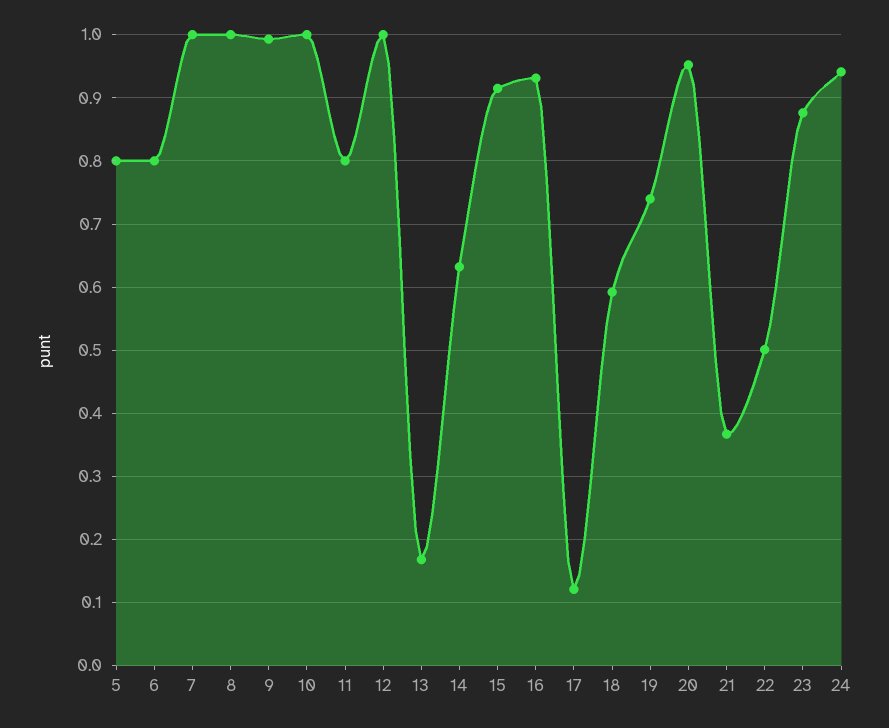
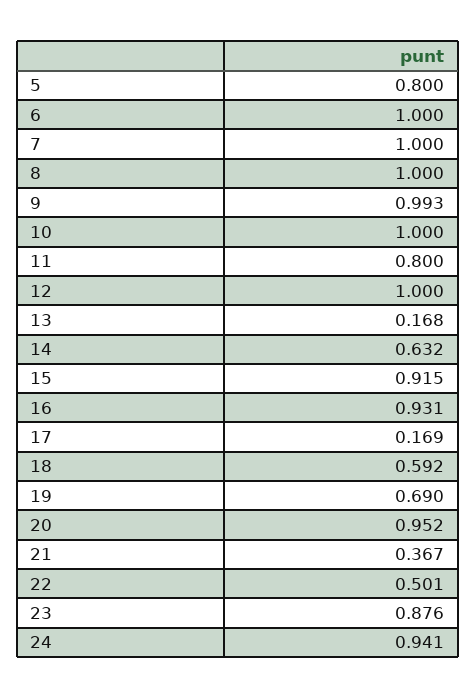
6: 0.8 -> 1
17: 0.12 -> 0.169
19: 0.74 -> 0.69

